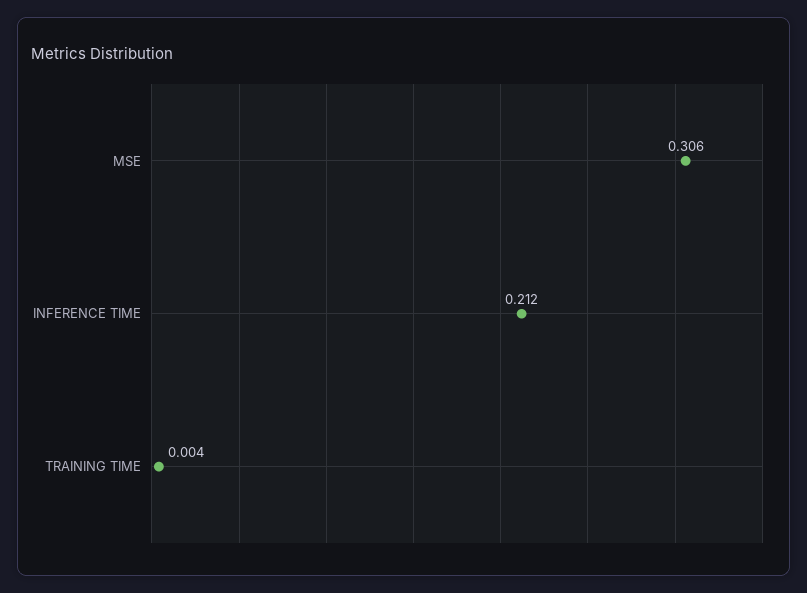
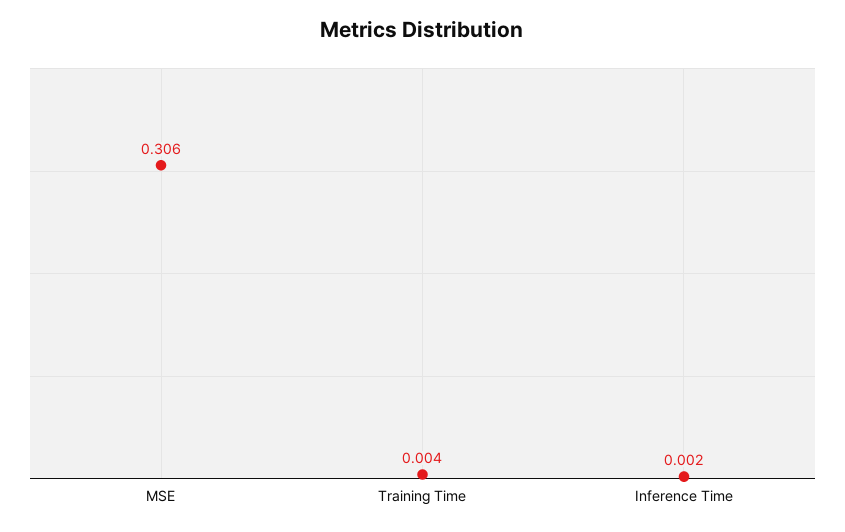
INFERENCE TIME: 0.212 -> 0.002

